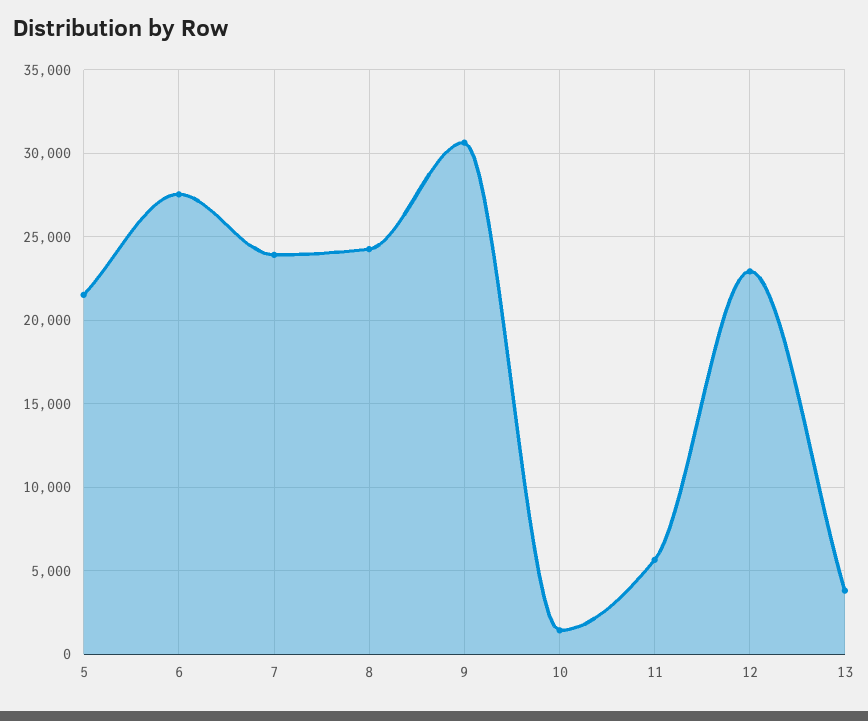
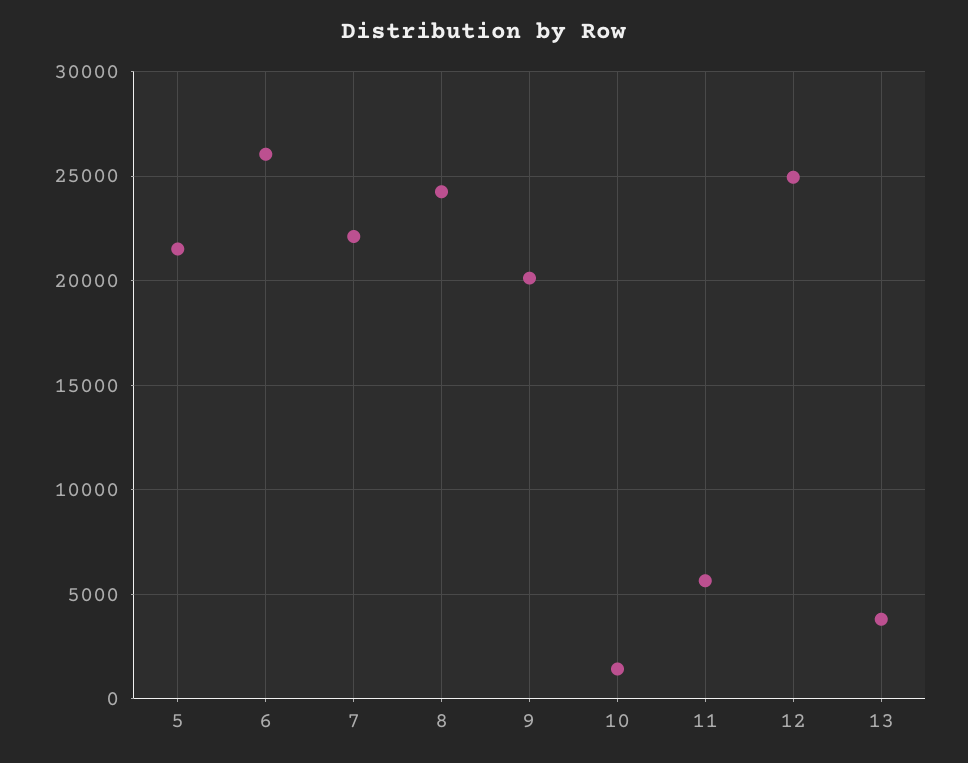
6: 27500 -> 26000
7: 24000 -> 22000
9: 30500 -> 20000
12: 23000 -> 25000

